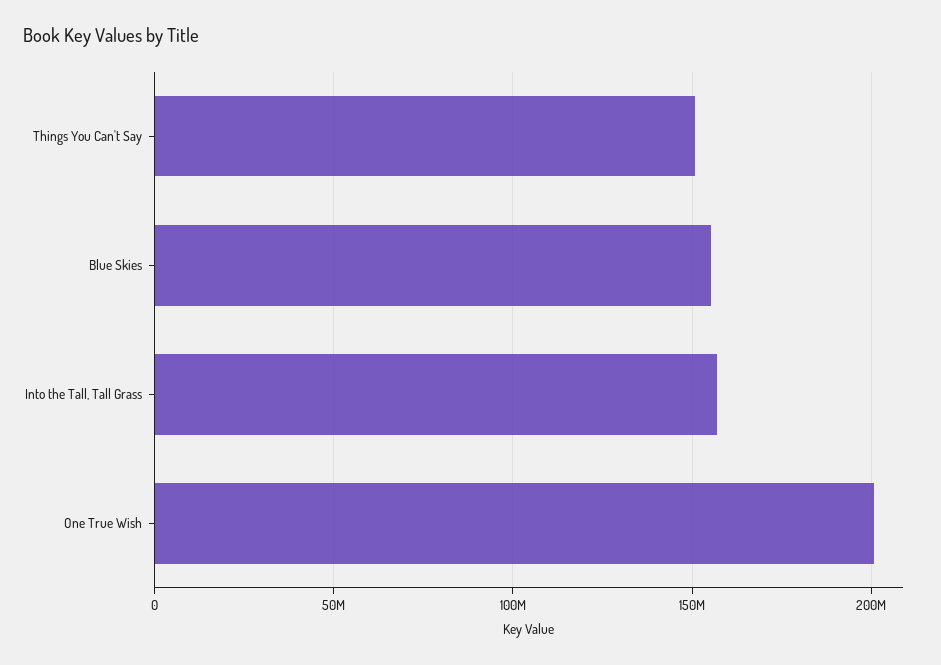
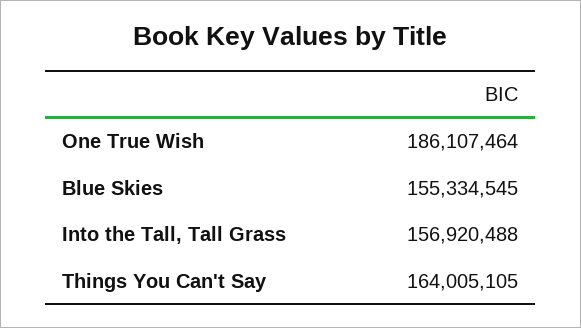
Things You Can't Say: 150000000 -> 164005105
One True Wish: 200000000 -> 186107464

